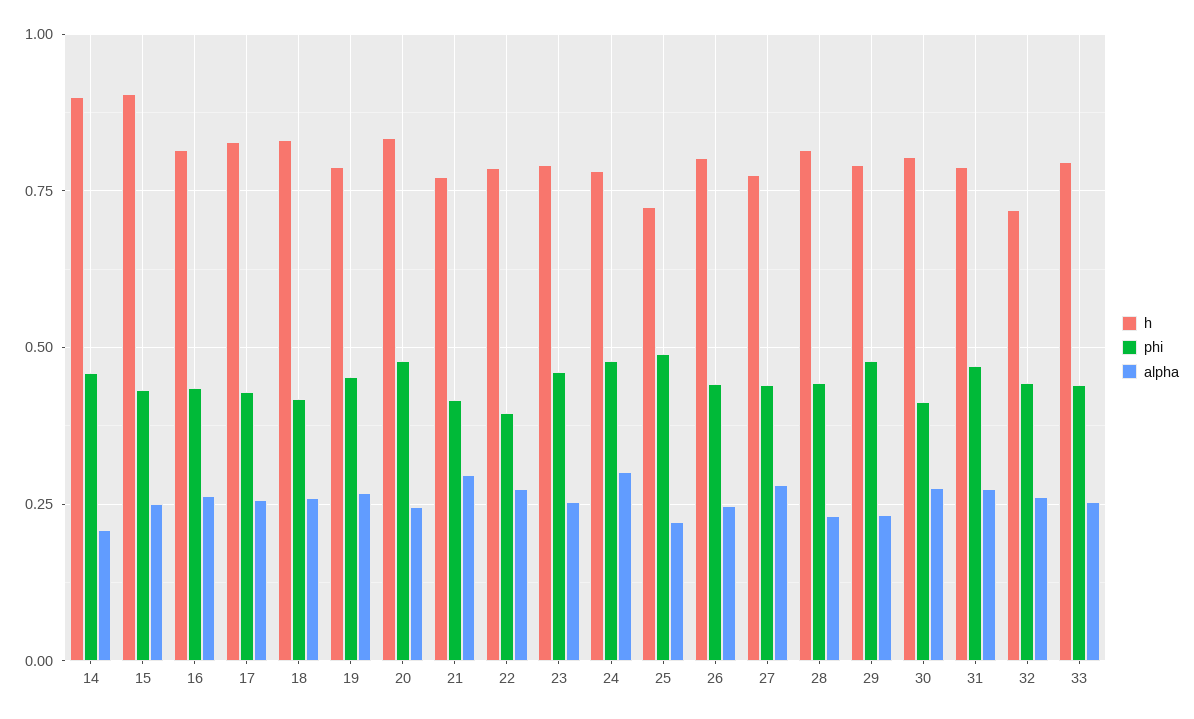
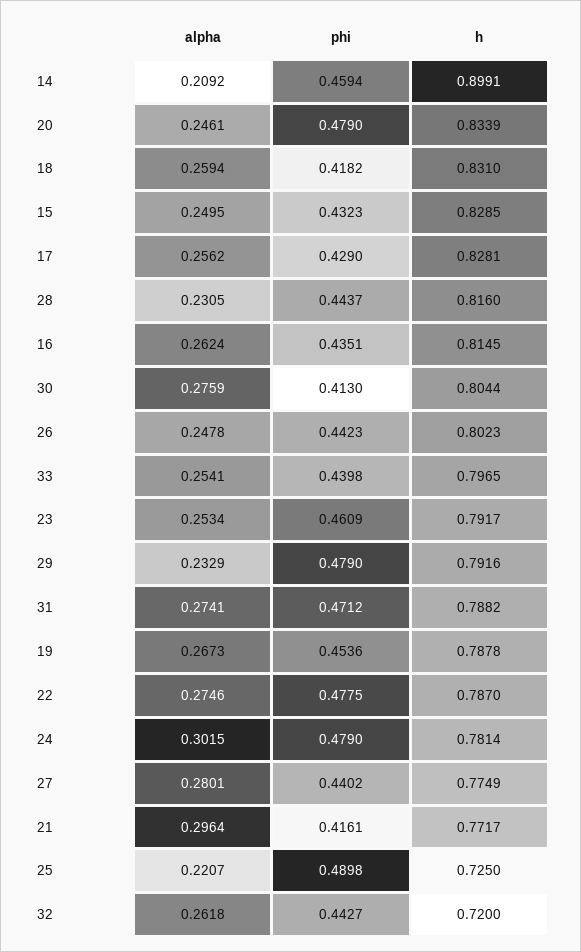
h, 15: 0.9 -> 0.8285
phi, 22: 0.4 -> 0.4775

